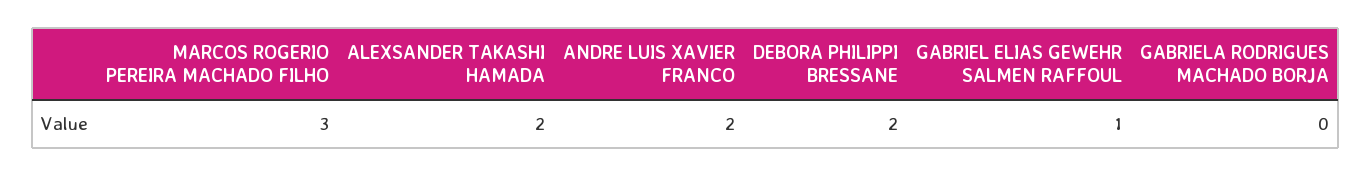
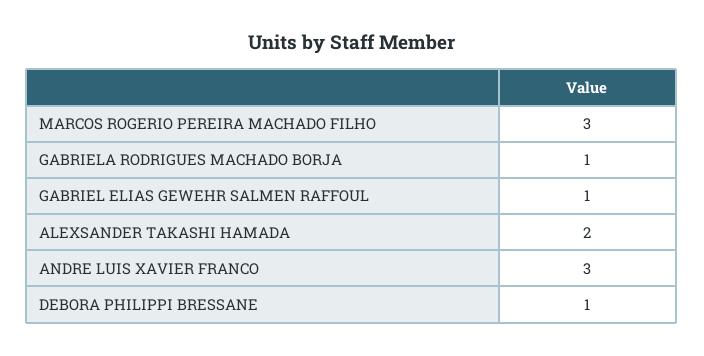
ANDRE LUIS XAVIER FRANCO: 2 -> 3
DEBORA PHILIPPI BRESSANE: 2 -> 1
GABRIELA RODRIGUES MACHADO BORJA: 0 -> 1

